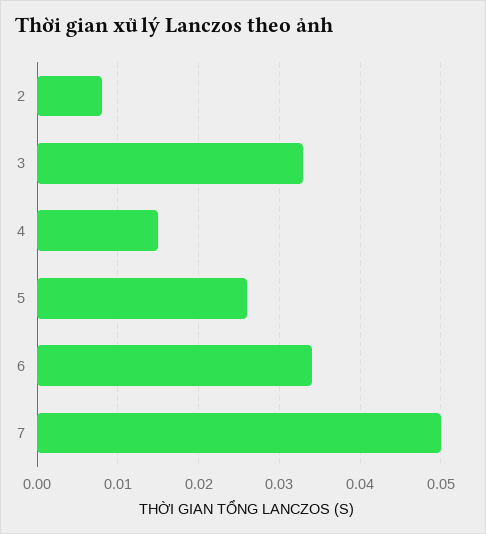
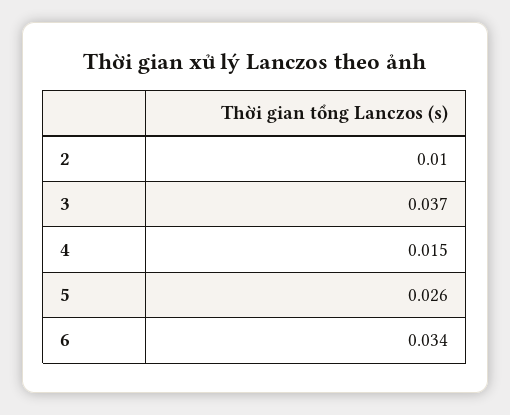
2: 0.008 -> 0.01
3: 0.033 -> 0.037
7: 0.05 -> none

